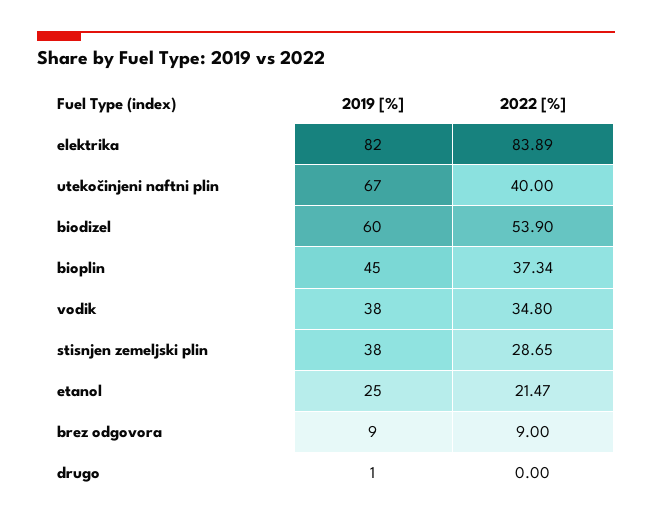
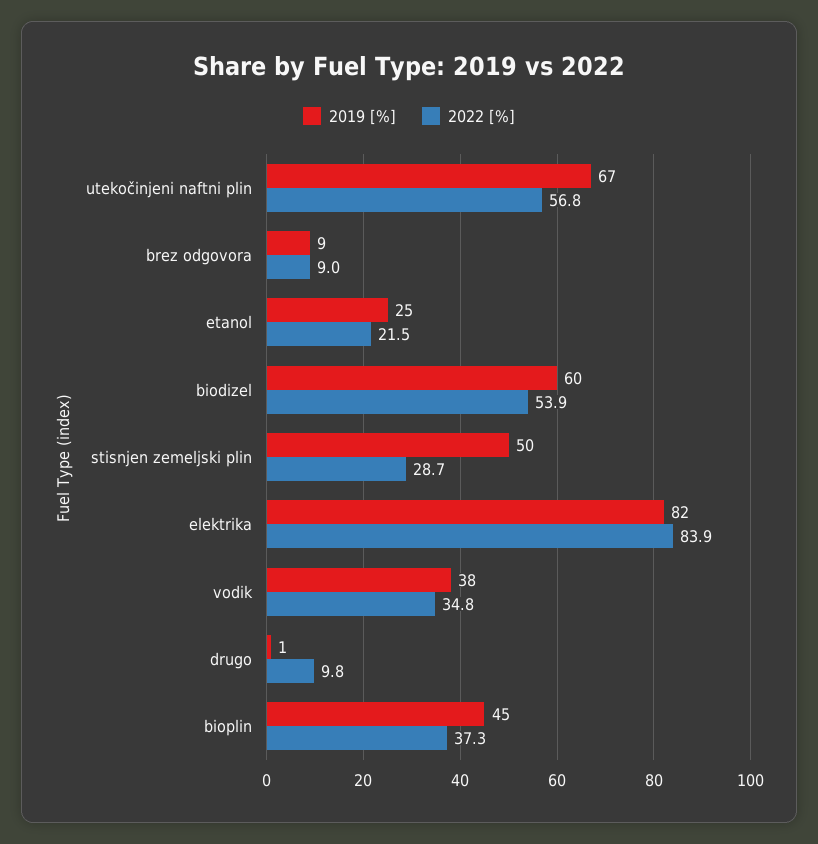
2022 [%], utekočinjeni naftni plin: 40 -> 56.8
2019 [%], stisnjen zemeljski plin: 38 -> 50
2022 [%], drugo: 0 -> 9.8

